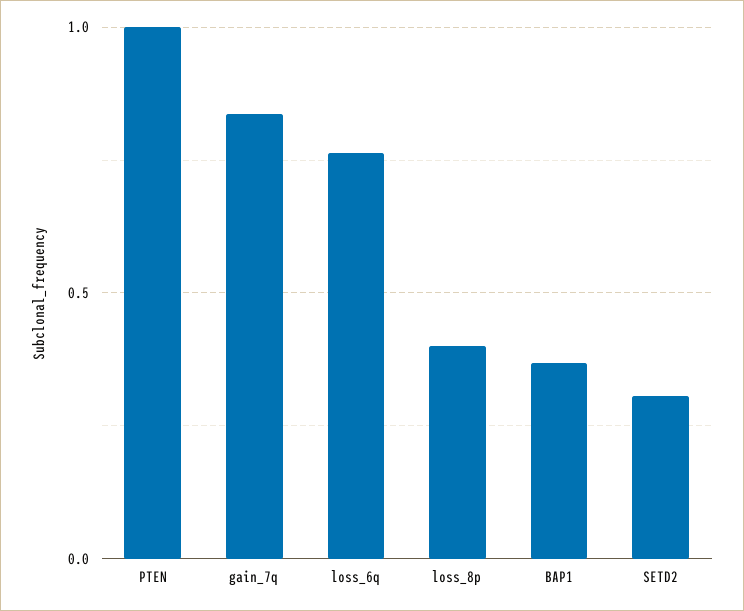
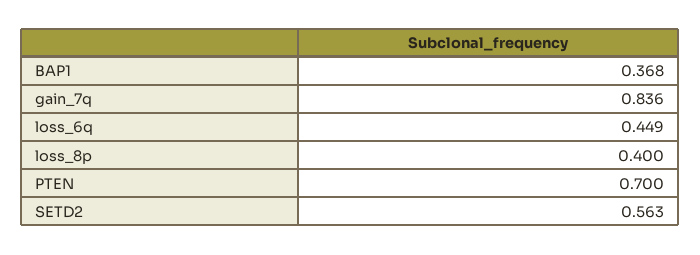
PTEN: 1 -> 0.7
loss_6q: 0.75 -> 0.449
SETD2: 0.3 -> 0.563

